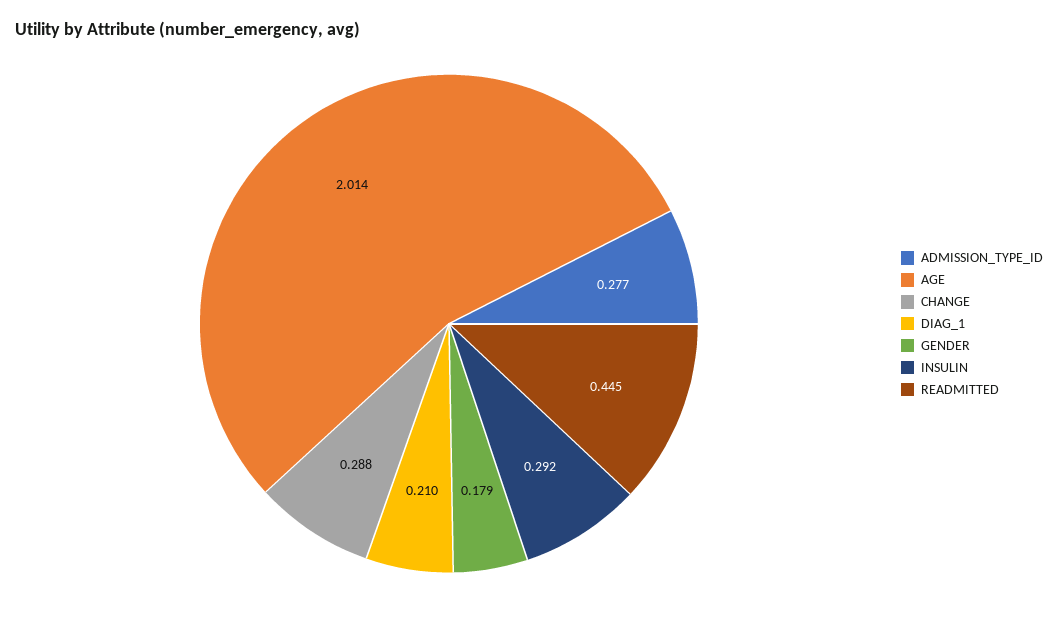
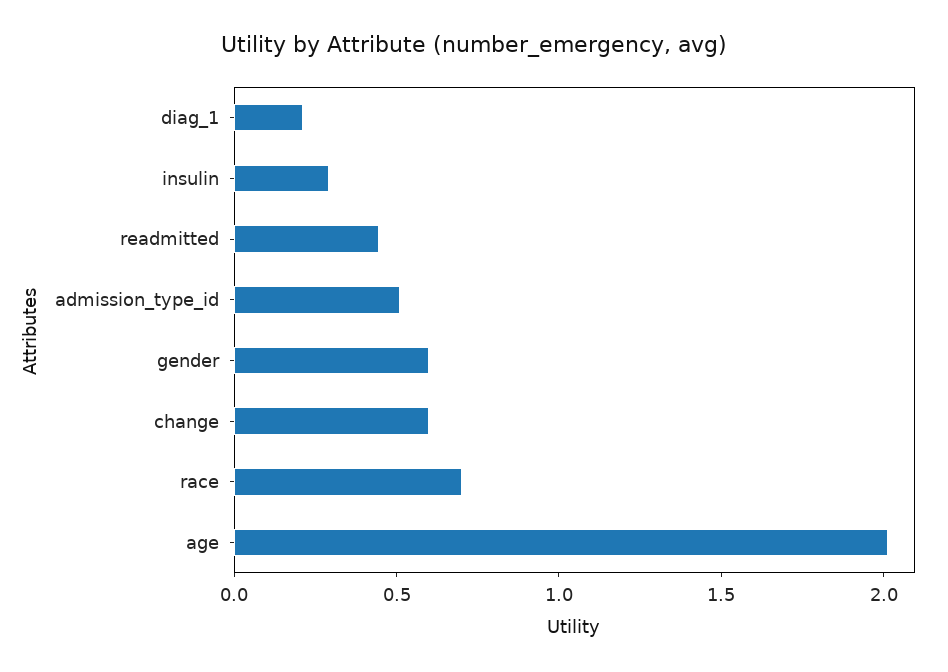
ADMISSION_TYPE_ID: 0.277 -> 0.5
CHANGE: 0.288 -> 0.6
GENDER: 0.179 -> 0.6
race: none -> 0.7

